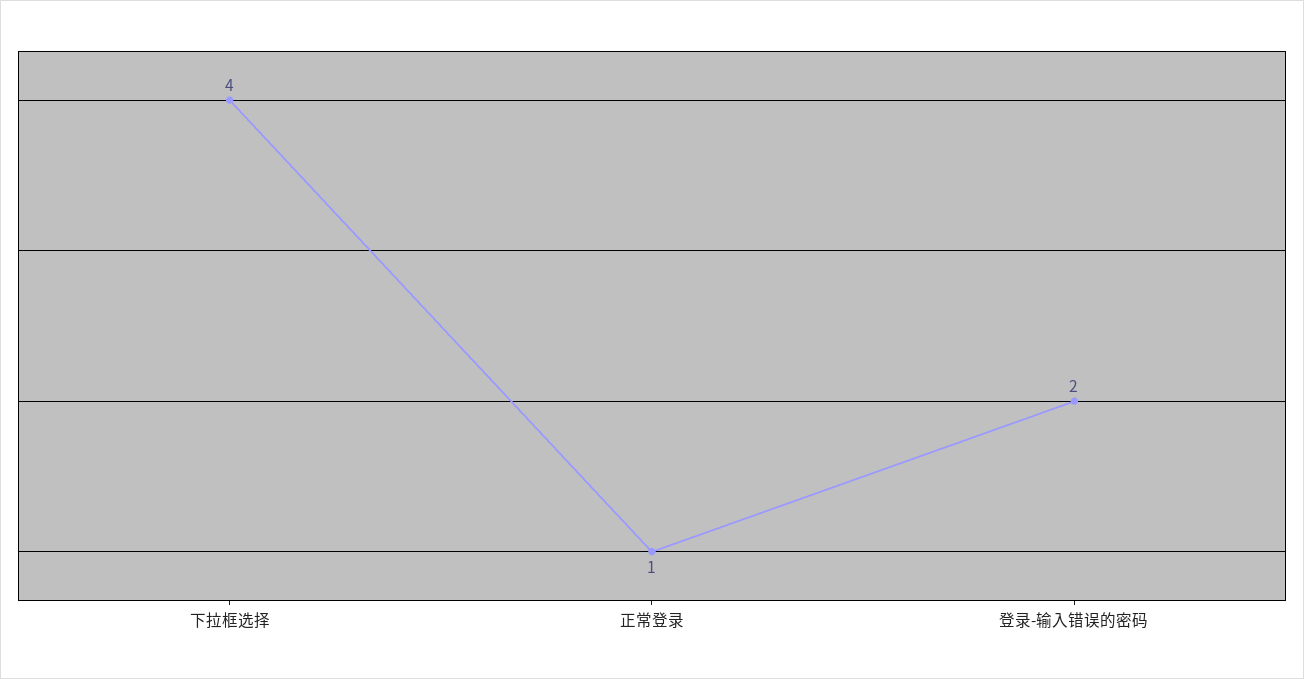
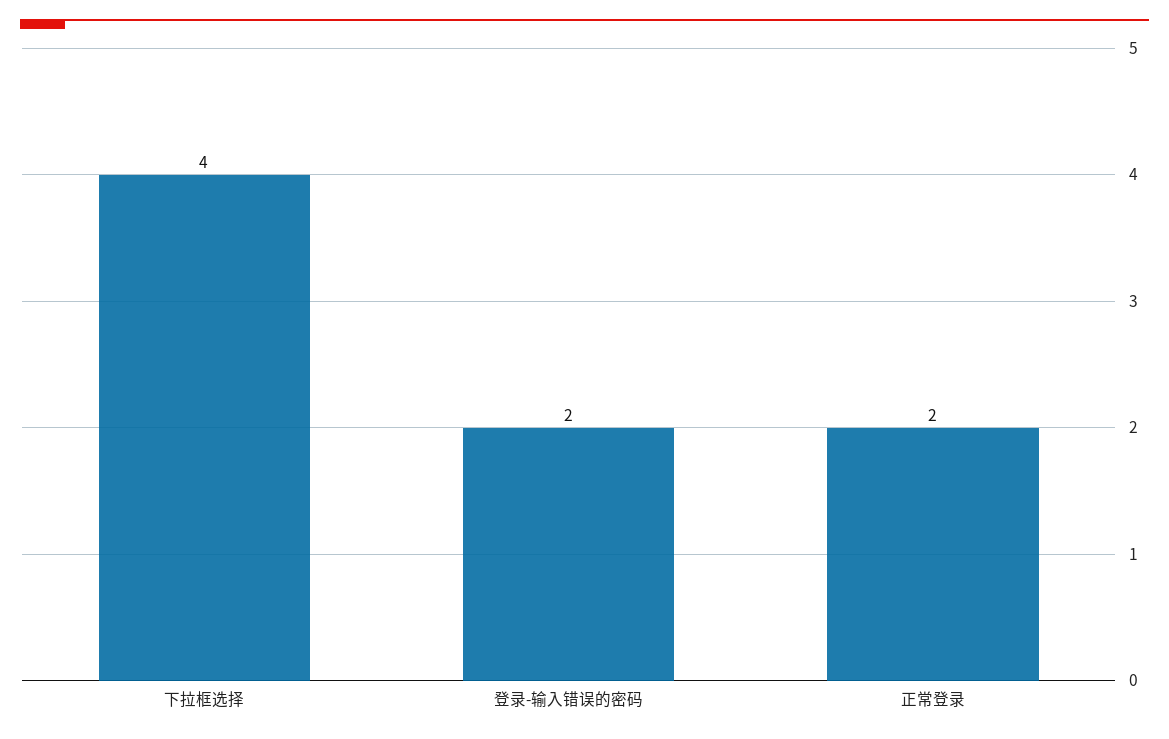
正常登录: 1 -> 2

